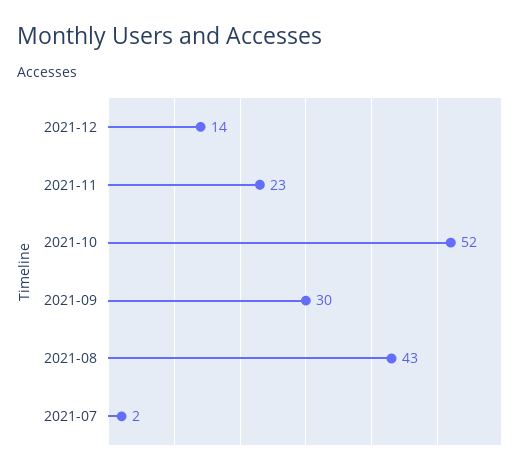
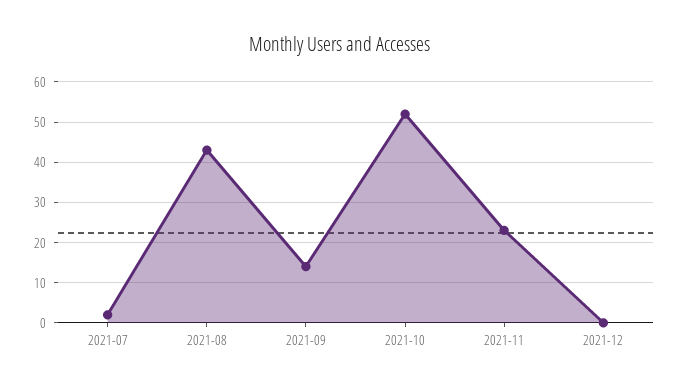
2021-12: 14 -> 0
2021-09: 30 -> 15

